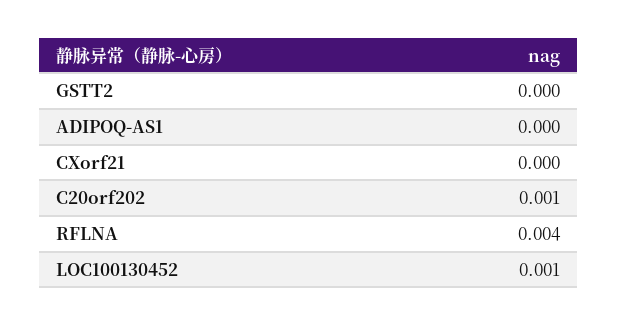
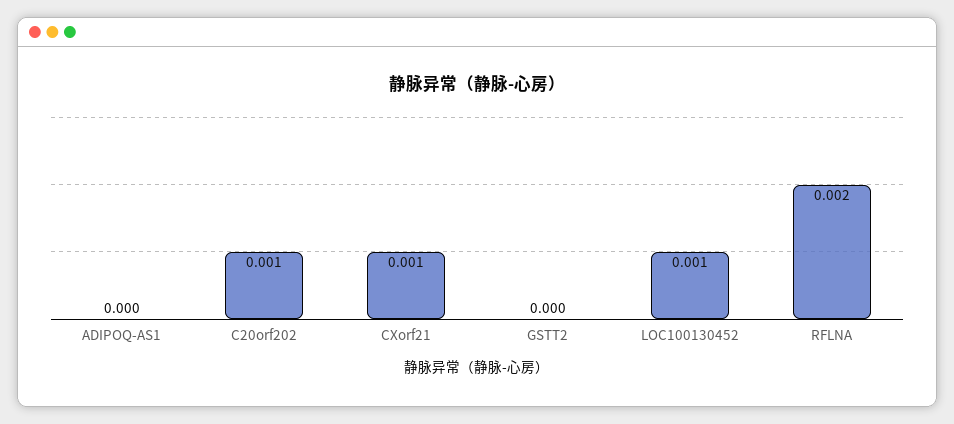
CXorf21: 0 -> 0.001
RFLNA: 0.004 -> 0.002

